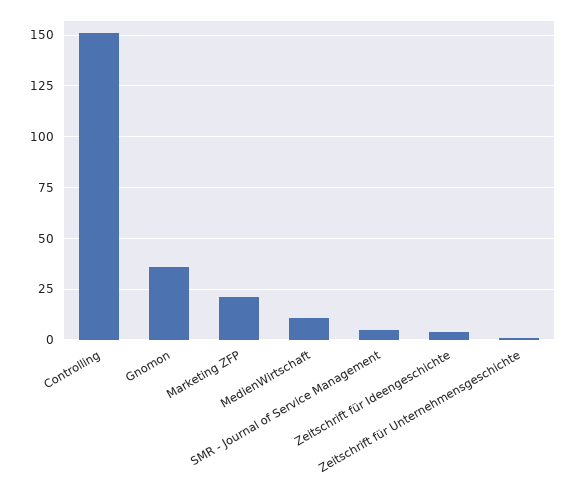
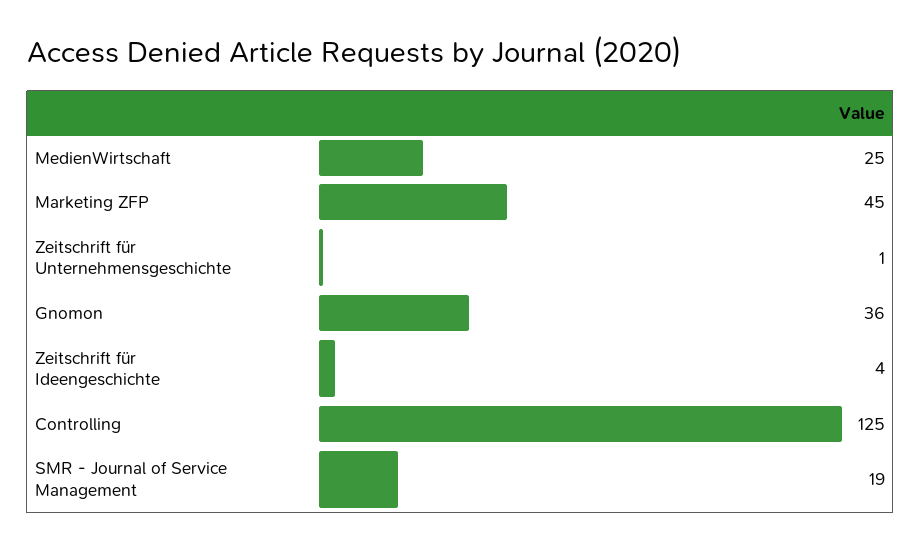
Controlling: 150 -> 125
Marketing ZFP: 20 -> 45
MedienWirtschaft: 10 -> 25
SMR - Journal of Service Management: 5 -> 19

